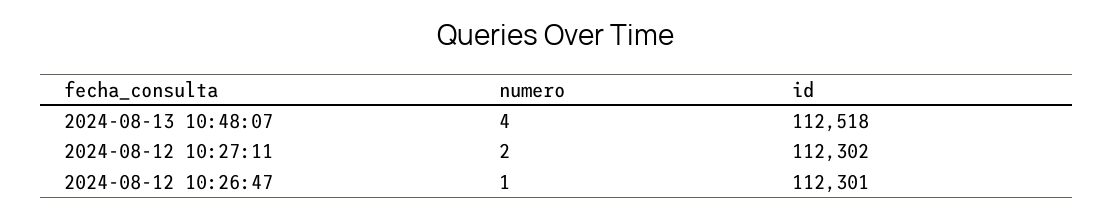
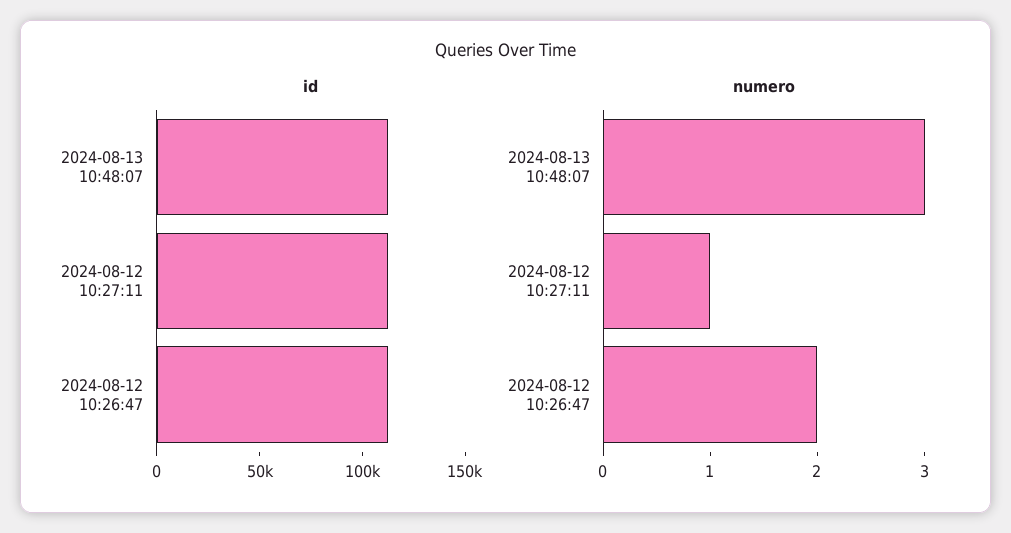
numero, 2024-08-13 10:48:07: 4 -> 3
numero, 2024-08-12 10:27:11: 2 -> 1
numero, 2024-08-12 10:26:47: 1 -> 2

